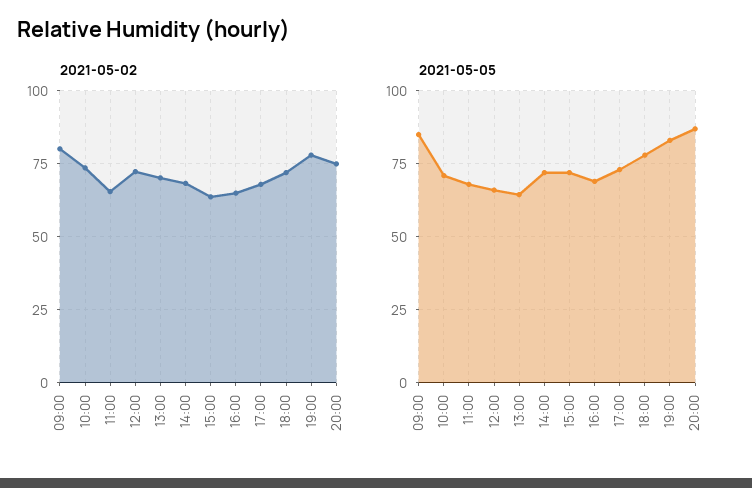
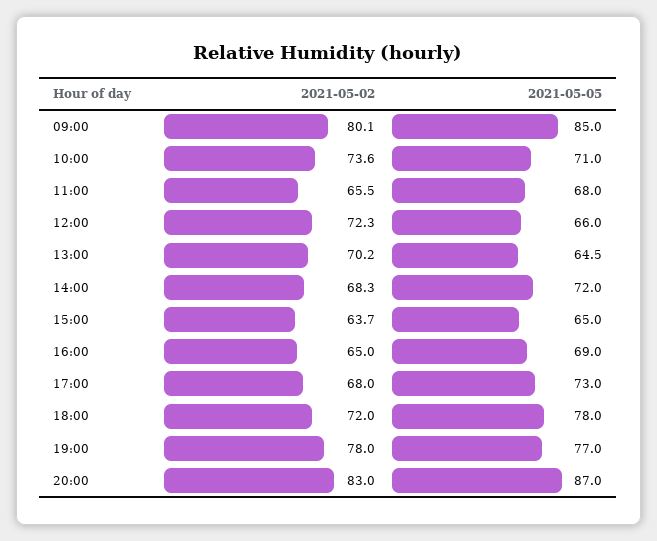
2021-05-02, 20:00: 75 -> 83
2021-05-05, 15:00: 72.5 -> 65
2021-05-05, 19:00: 82.5 -> 77

